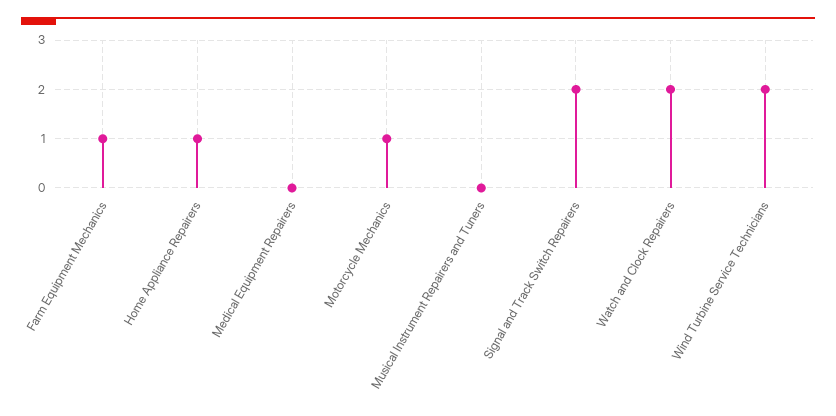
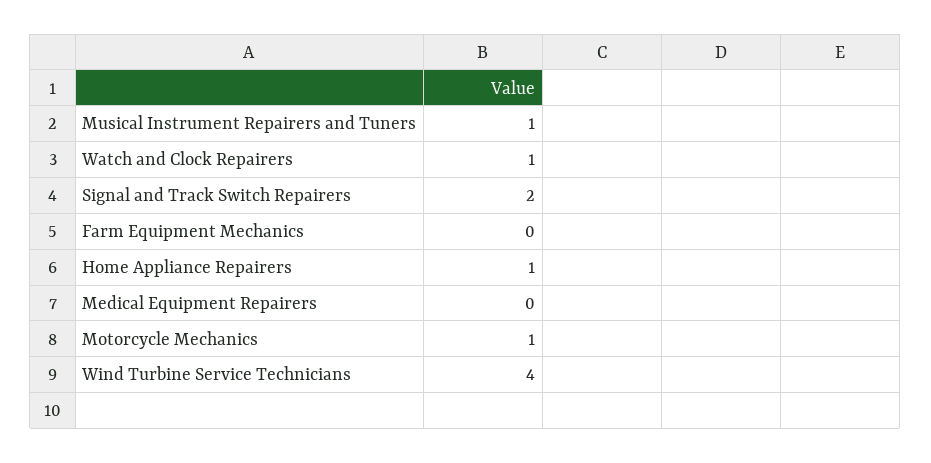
Farm Equipment Mechanics: 1 -> 0
Musical Instrument Repairers and Tuners: 0 -> 1
Watch and Clock Repairers: 2 -> 1
Wind Turbine Service Technicians: 2 -> 4

